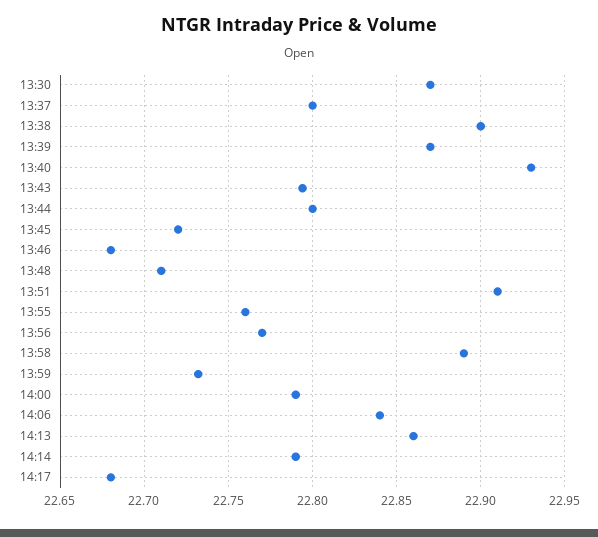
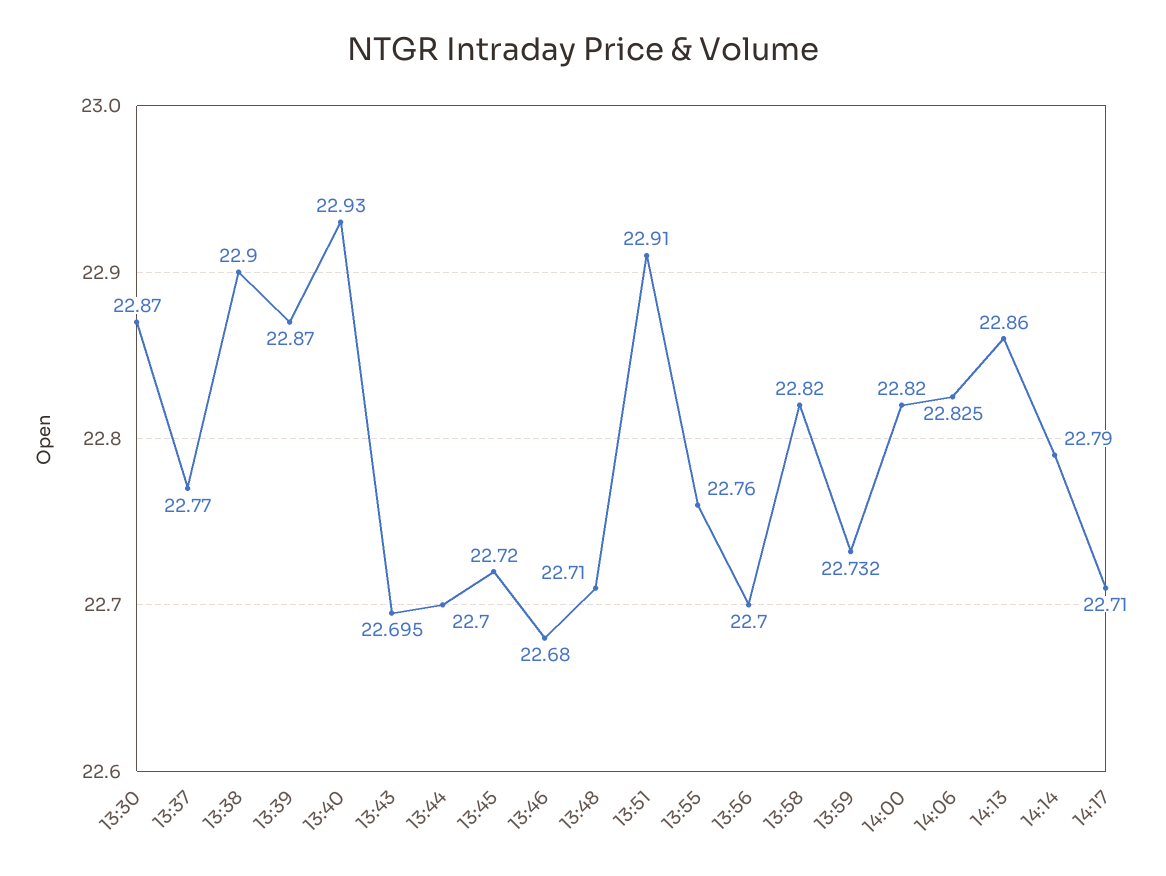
13:37: 22.8 -> 22.77
13:43: 22.795 -> 22.695
13:44: 22.8 -> 22.7
13:56: 22.77 -> 22.7
13:58: 22.89 -> 22.82
14:00: 22.79 -> 22.82
14:06: 22.84 -> 22.825
14:17: 22.68 -> 22.71

